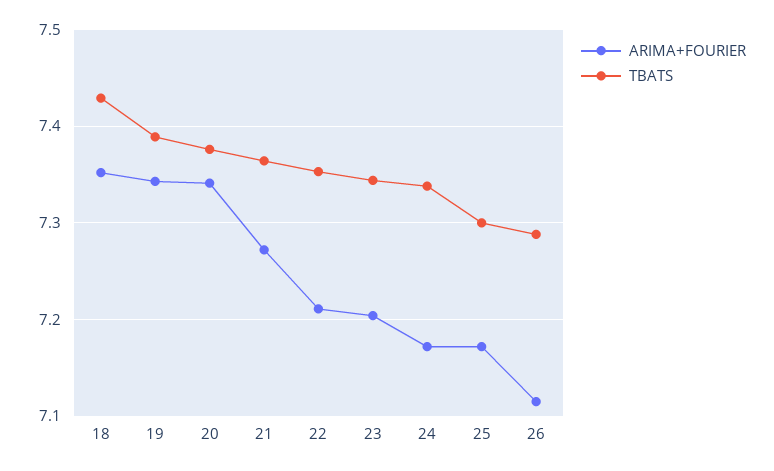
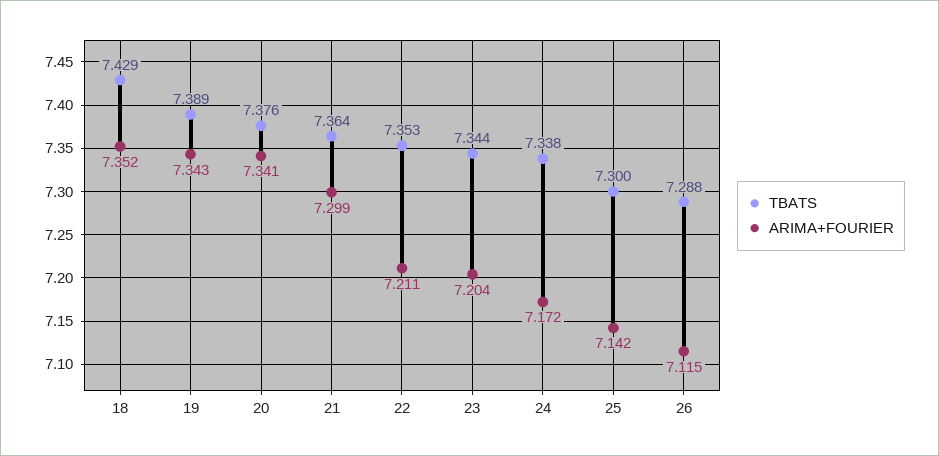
ARIMA+FOURIER, 21: 7.27 -> 7.299
ARIMA+FOURIER, 25: 7.17 -> 7.142

